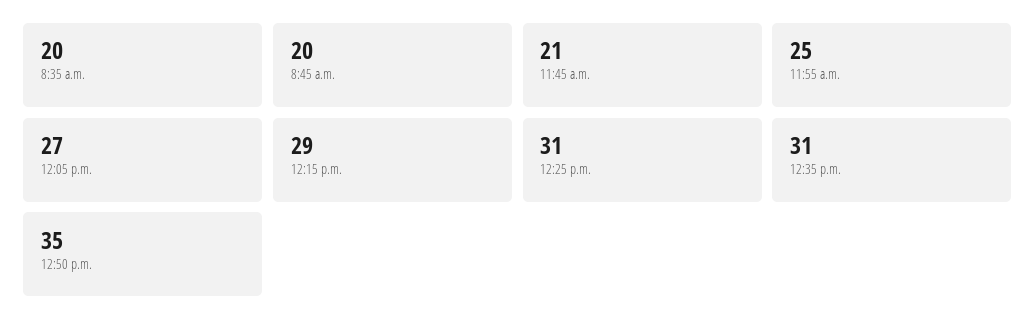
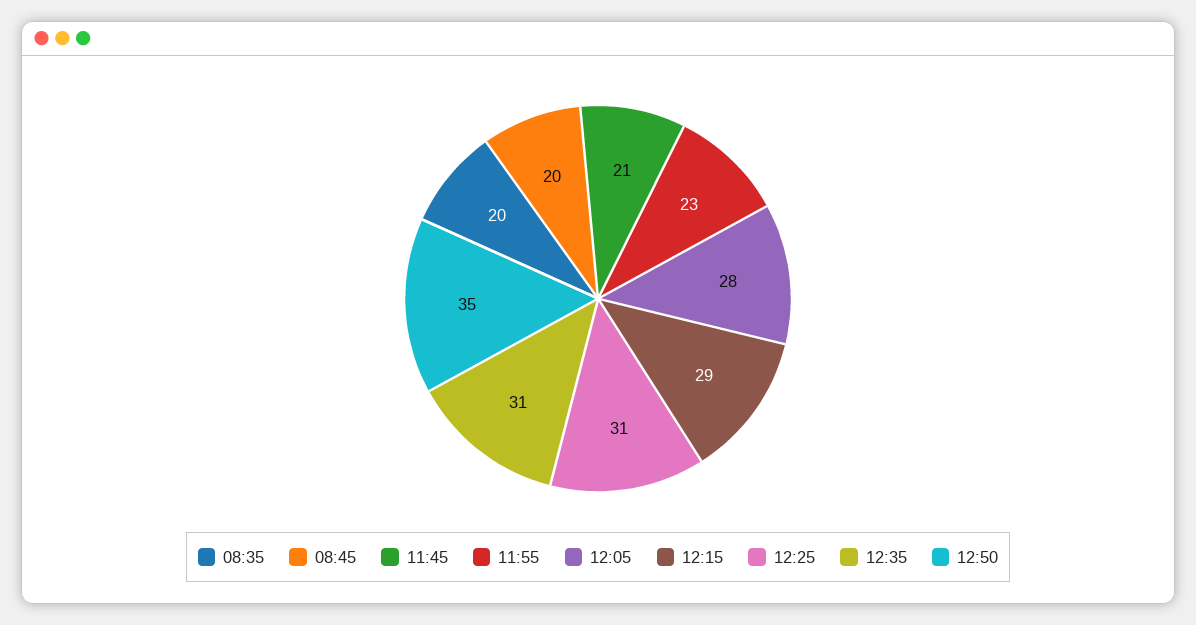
11:55 a.m.: 25 -> 23
12:05 p.m.: 27 -> 28

